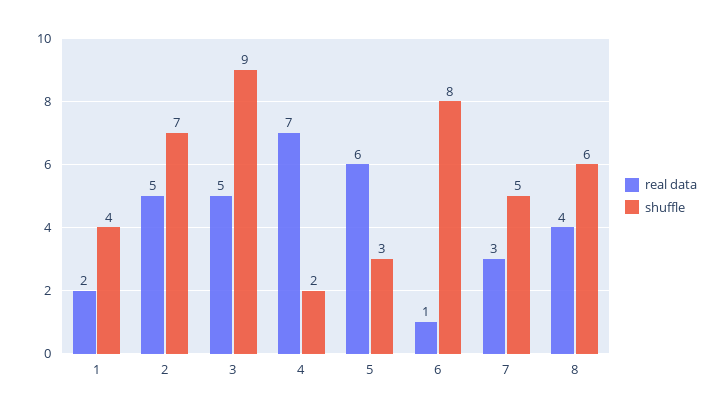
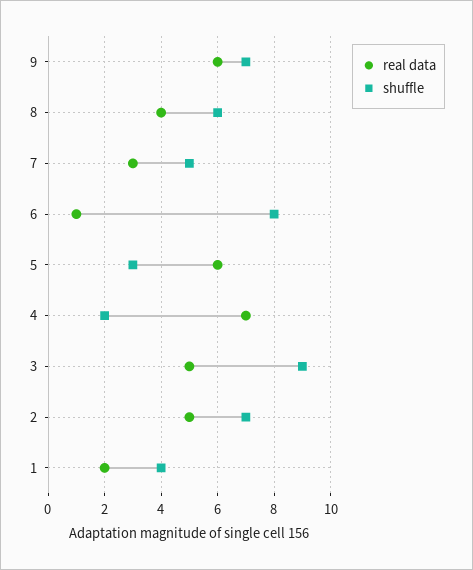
real data, 9: none -> 6
shuffle, 9: none -> 7

